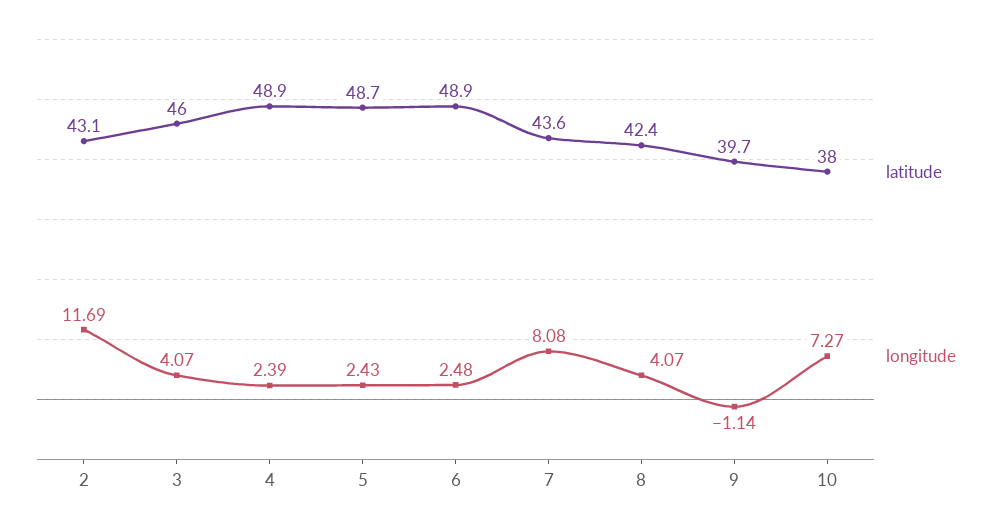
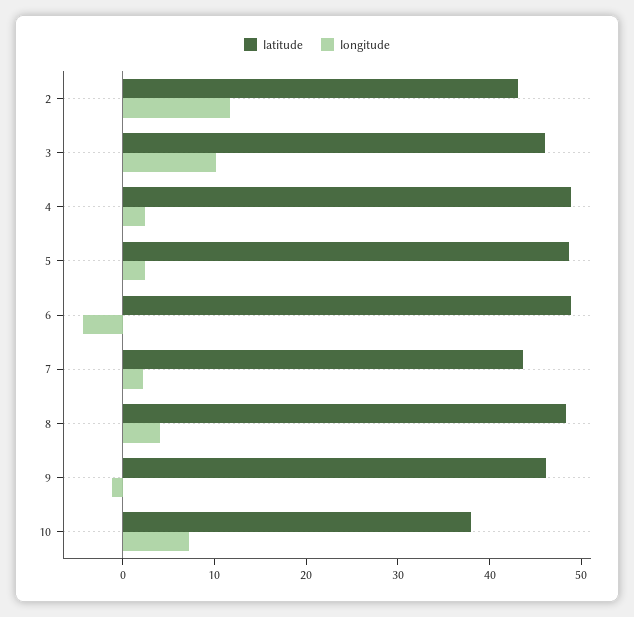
longitude, 3: 4.07 -> 10
longitude, 6: 2.48 -> -4
longitude, 7: 8.08 -> 2
latitude, 8: 42.4 -> 48
latitude, 9: 39.7 -> 46

